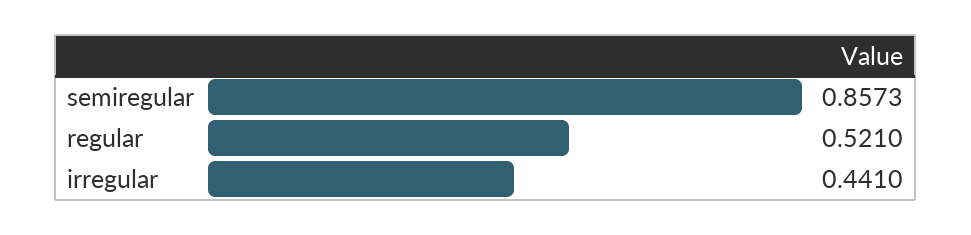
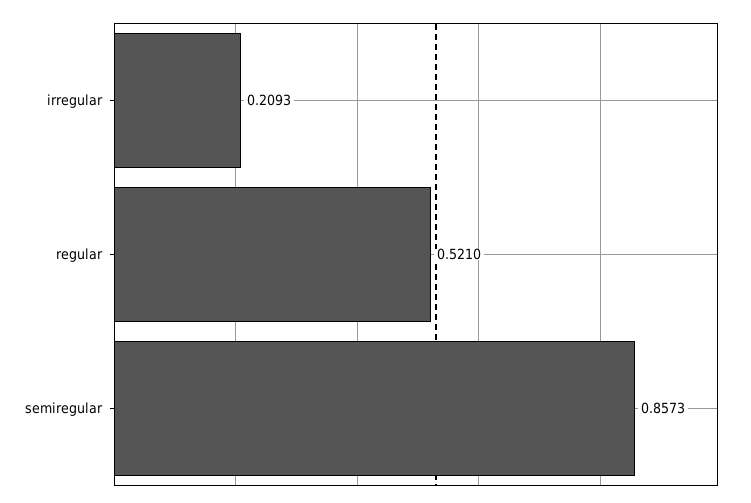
irregular: 0.441 -> 0.2093

